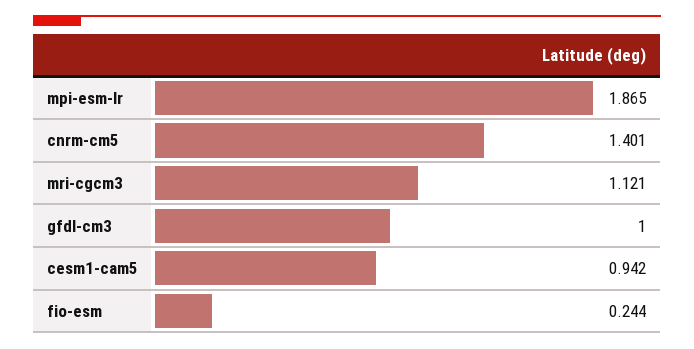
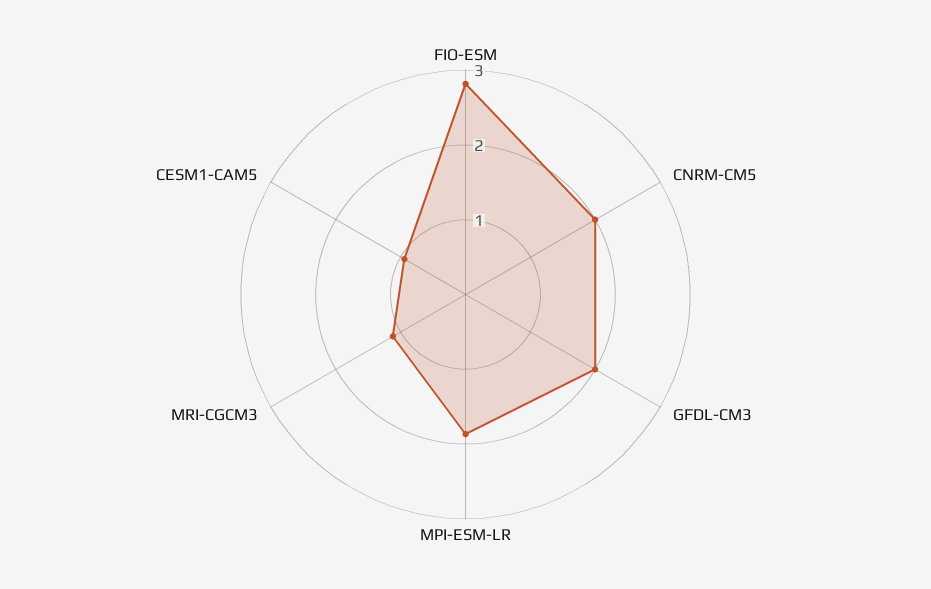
cnrm-cm5: 1.401 -> 2
gfdl-cm3: 1 -> 2
fio-esm: 0.244 -> 2.8

